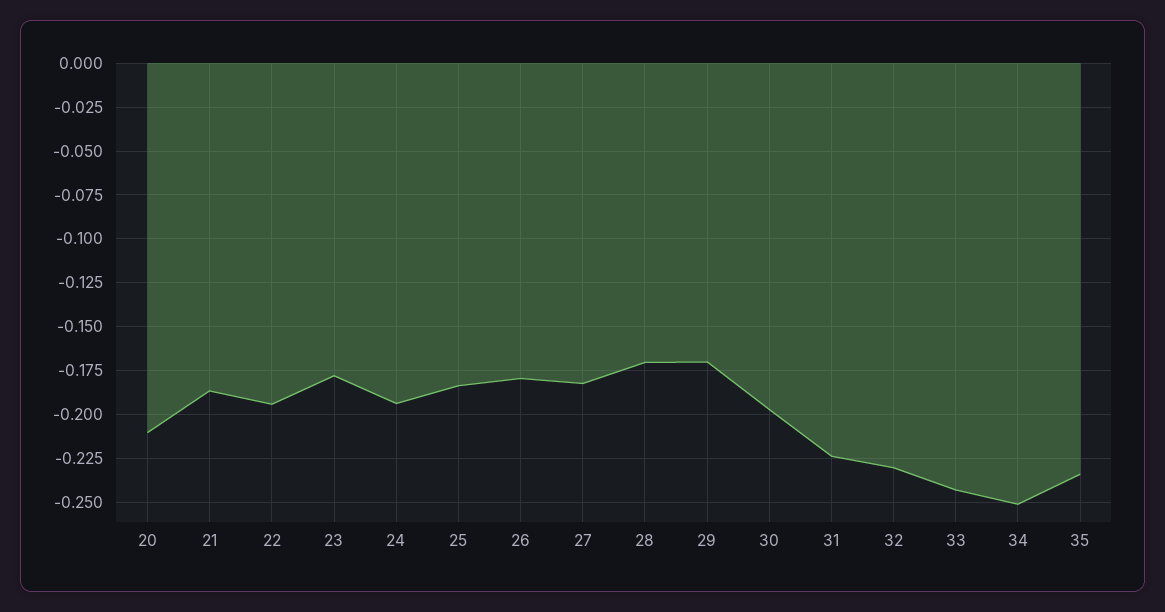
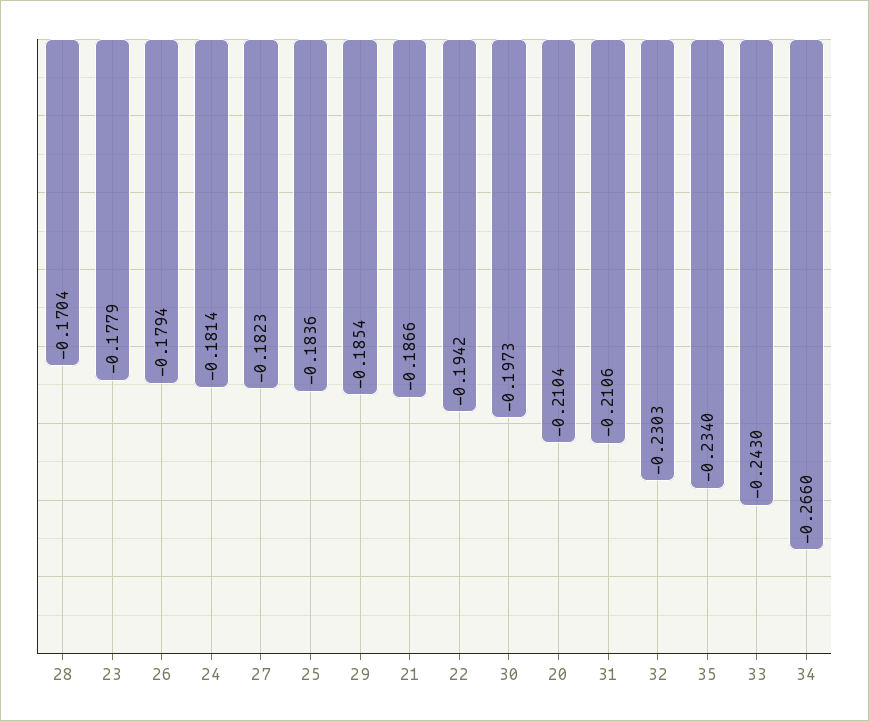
24: -0.195 -> -0.1814
29: -0.17 -> -0.1854
31: -0.225 -> -0.2106
34: -0.25 -> -0.266

